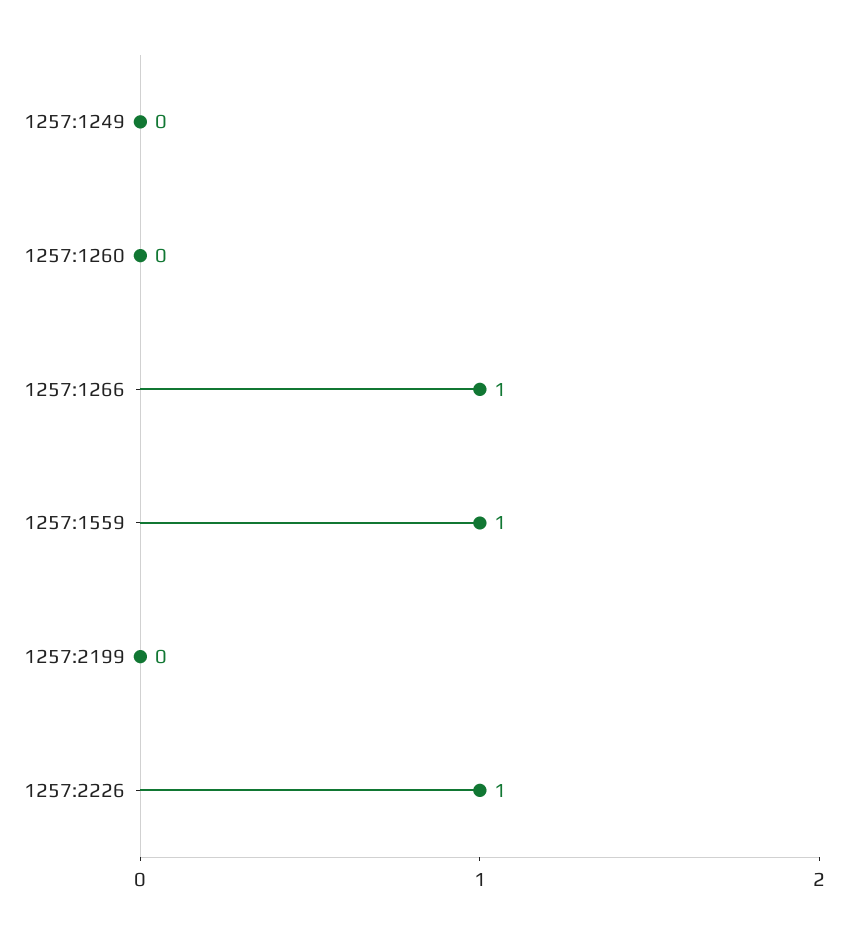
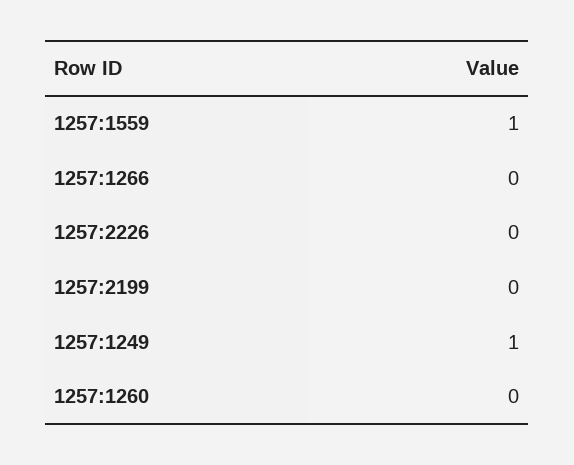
1257:1249: 0 -> 1
1257:1266: 1 -> 0
1257:2226: 1 -> 0

